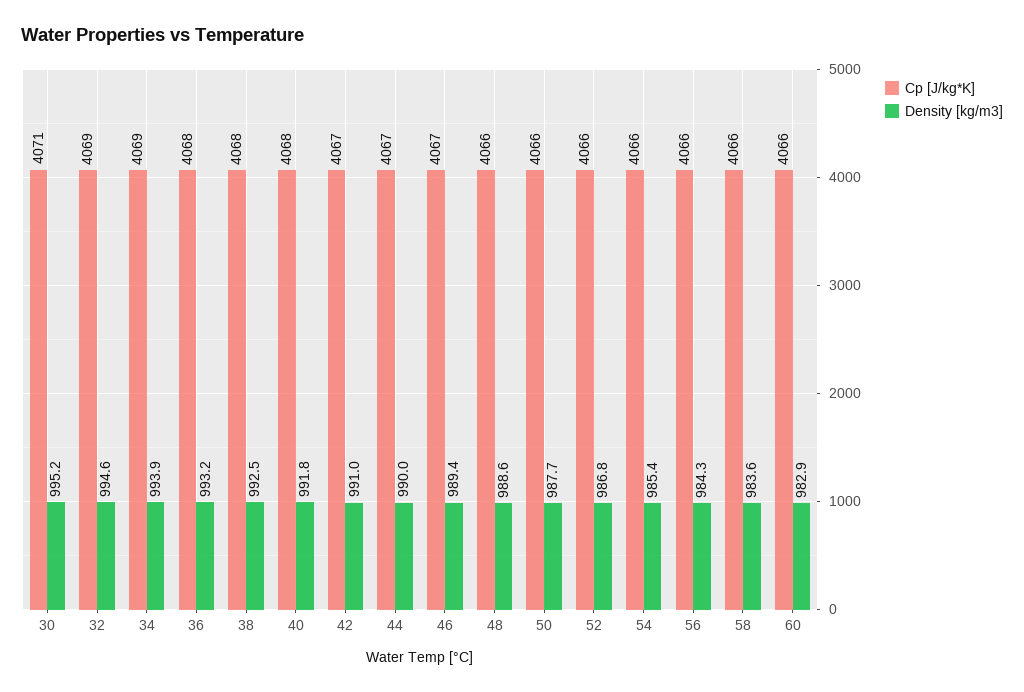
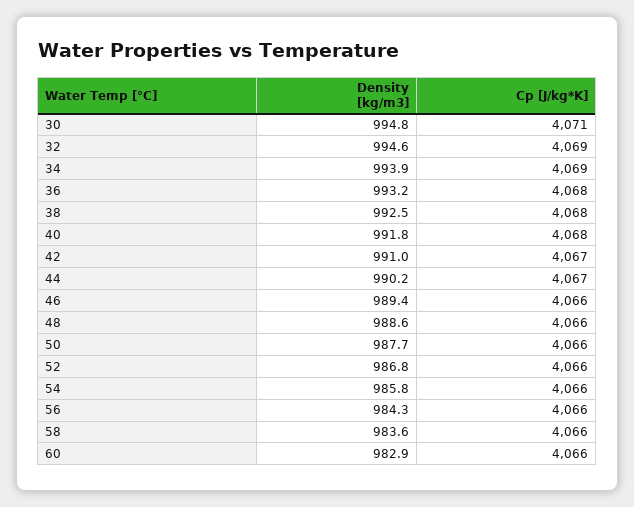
Density [kg/m3], 30: 995.2 -> 994.8
Density [kg/m3], 44: 990 -> 990.2
Cp [J/kg*K], 46: 4067 -> 4066
Density [kg/m3], 54: 985.4 -> 985.8

